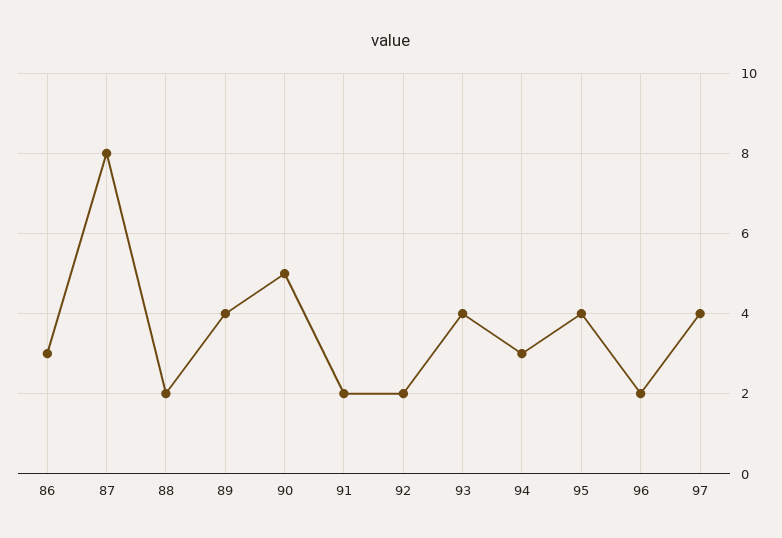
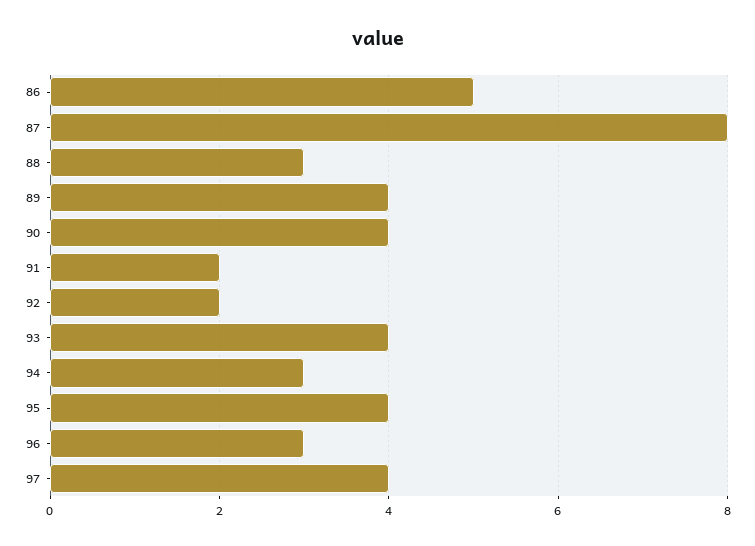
86: 3 -> 5
88: 2 -> 3
90: 5 -> 4
96: 2 -> 3

